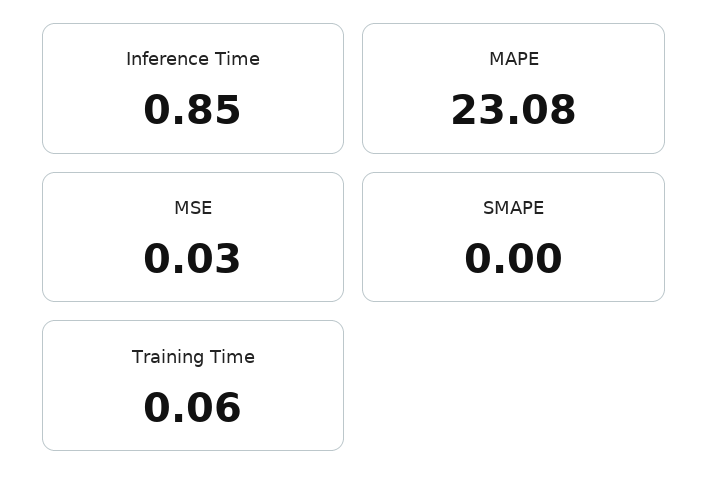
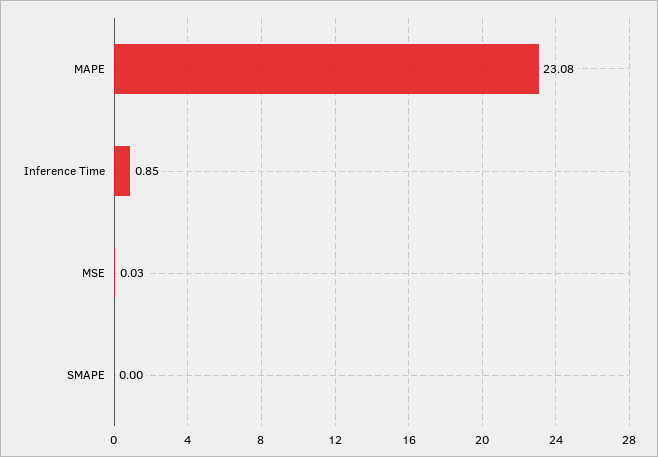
Training Time: 0.06 -> none

